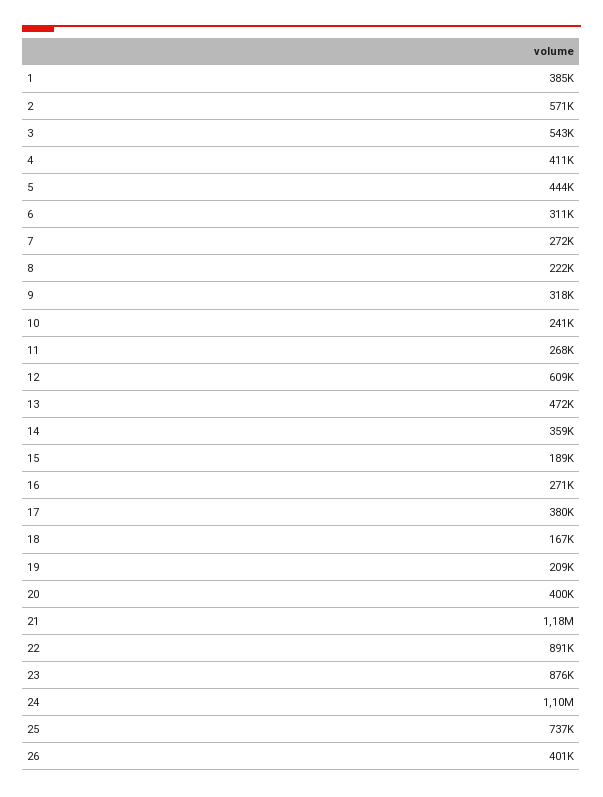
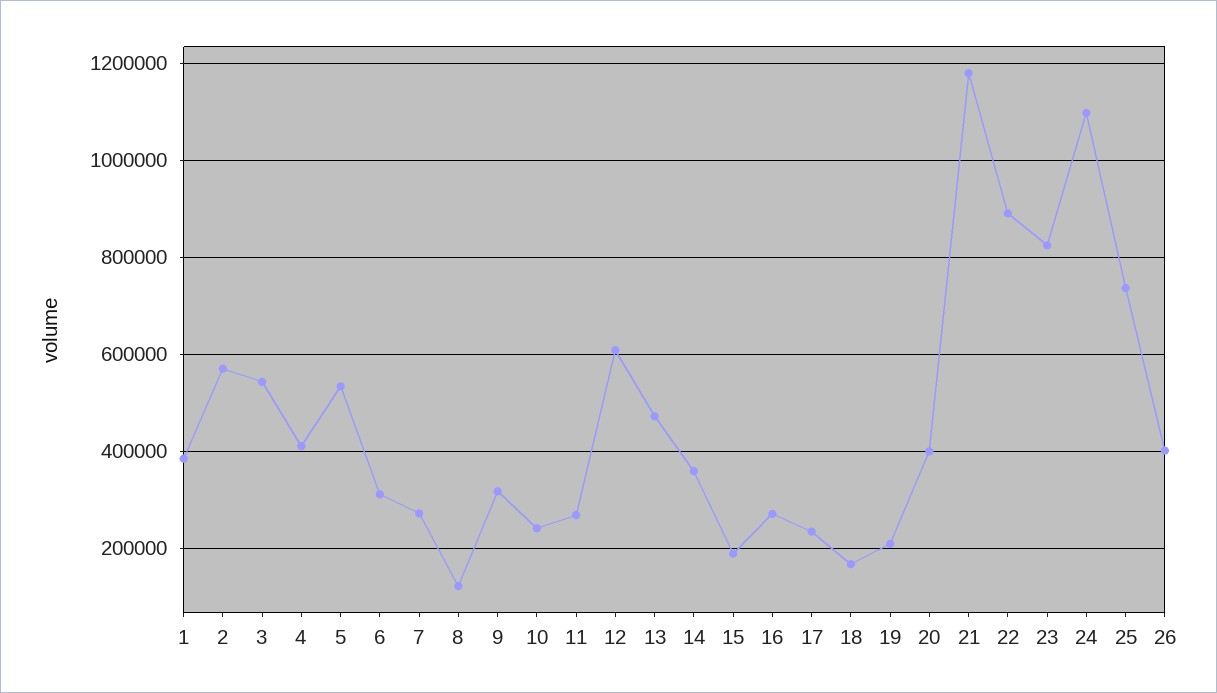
5: 444000 -> 540000
8: 222000 -> 120000
17: 380000 -> 240000
23: 876000 -> 820000

